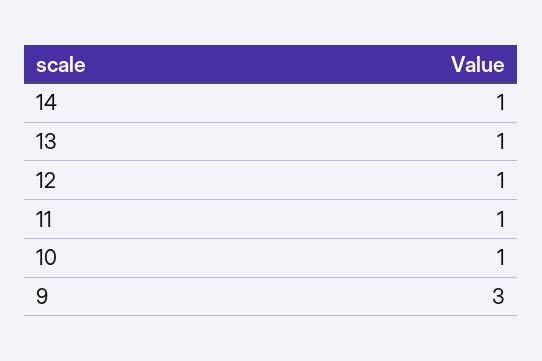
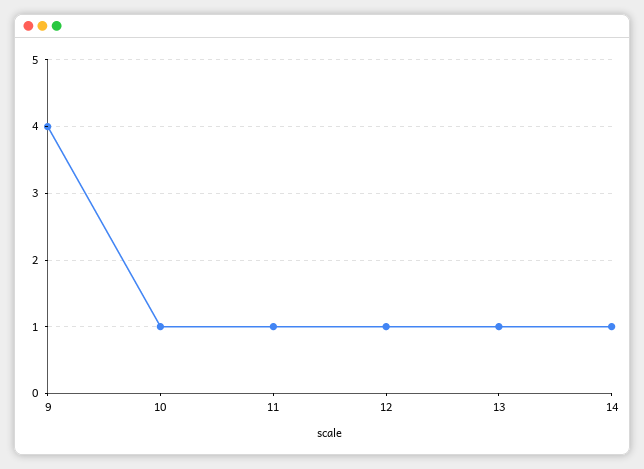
9: 3 -> 4

